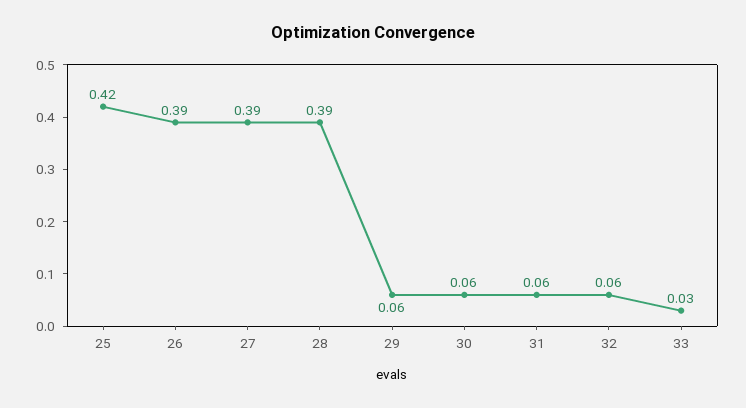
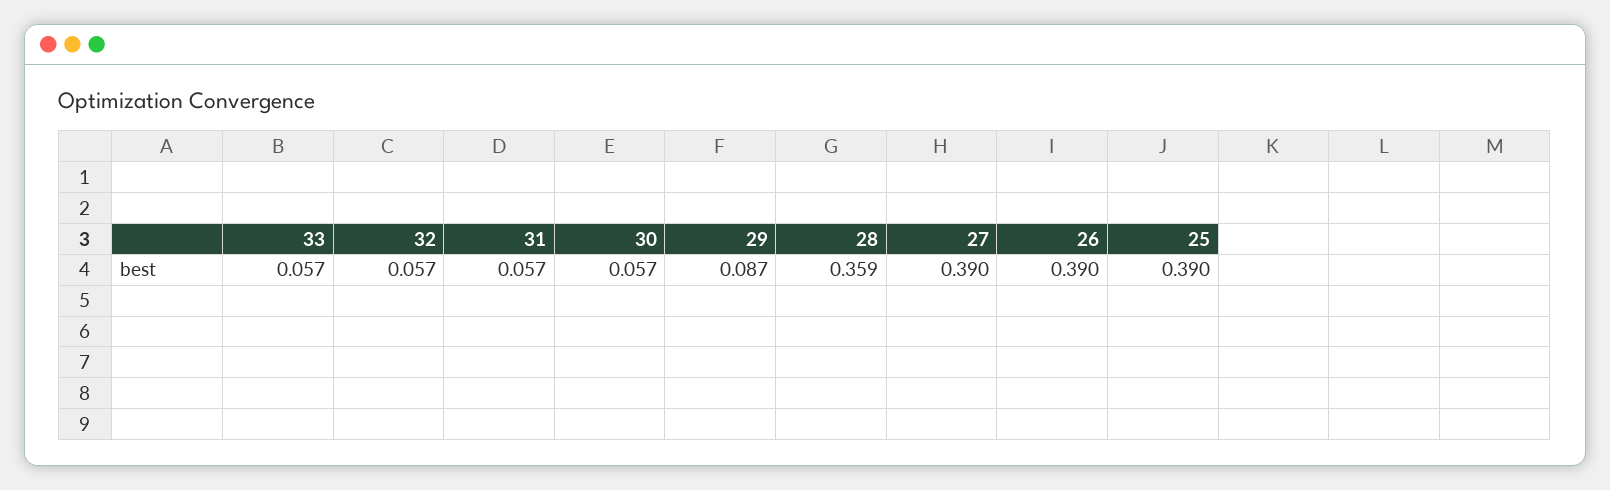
25: 0.42 -> 0.39
28: 0.39 -> 0.359
29: 0.06 -> 0.087
33: 0.03 -> 0.057

